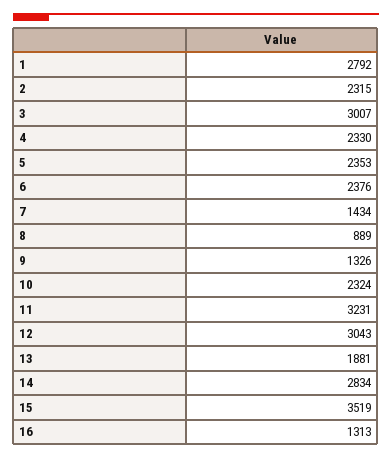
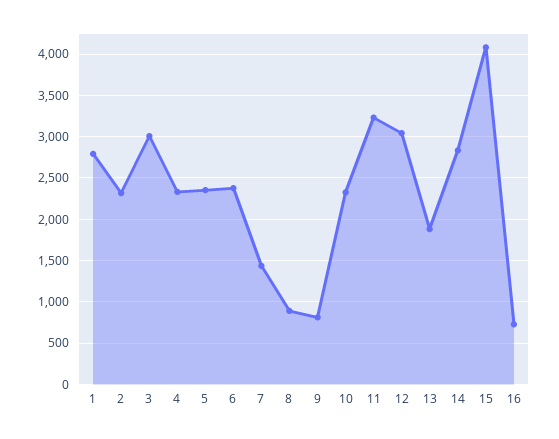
9: 1326 -> 800
15: 3519 -> 4100
16: 1313 -> 700

